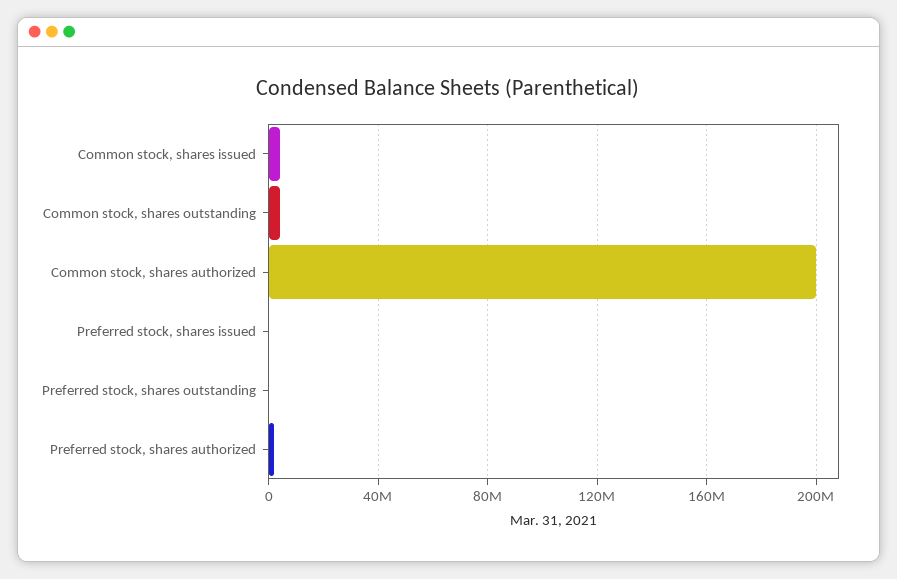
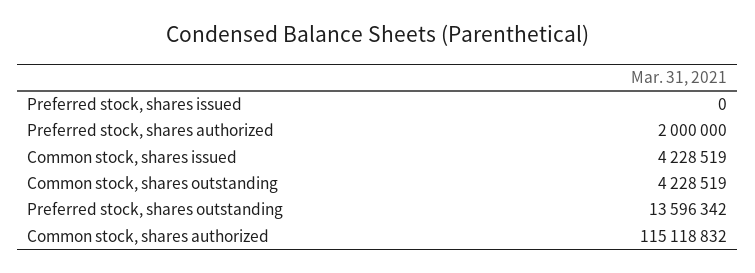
Common stock, shares authorized: 200000000 -> 115118832
Preferred stock, shares outstanding: 0 -> 13596342

